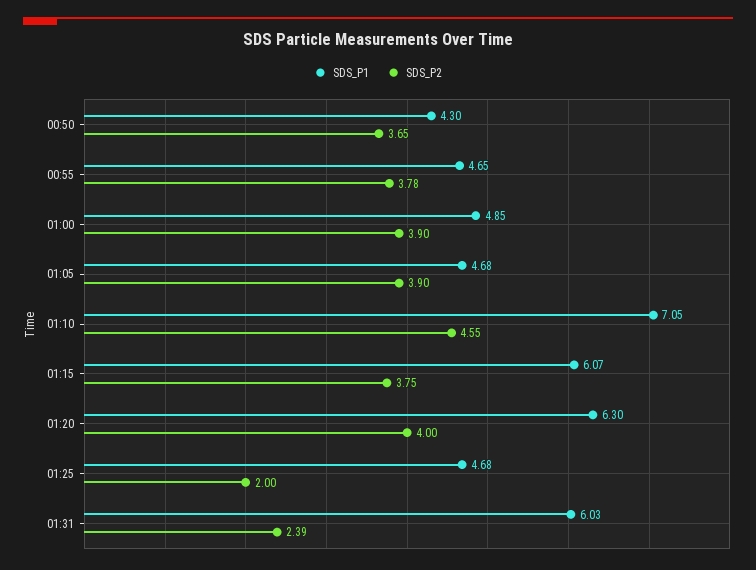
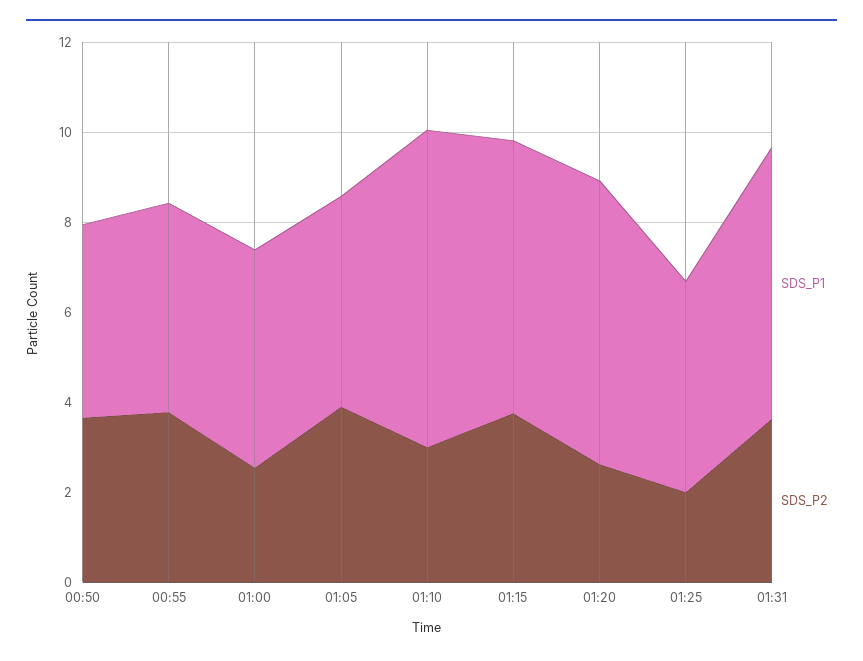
SDS_P2, 01:00: 3.9 -> 2.5
SDS_P2, 01:10: 4.55 -> 3
SDS_P2, 01:20: 4 -> 2.5
SDS_P2, 01:31: 2.39 -> 3.5

